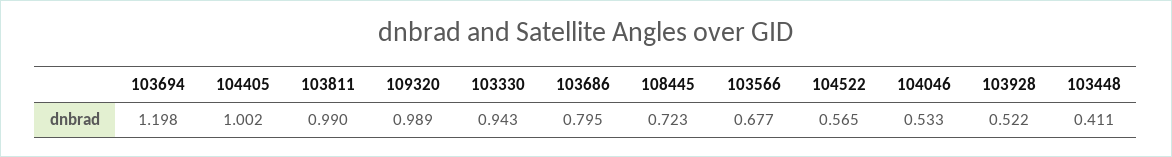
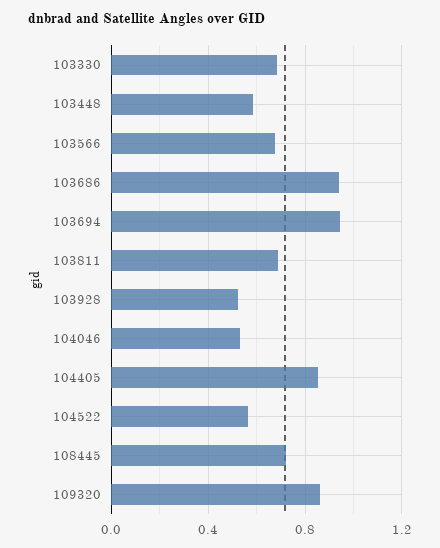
103694: 1.198 -> 0.95
104405: 1.002 -> 0.85
103811: 0.99 -> 0.7
109320: 0.989 -> 0.85
103330: 0.943 -> 0.7
103686: 0.795 -> 0.95
103448: 0.411 -> 0.6

